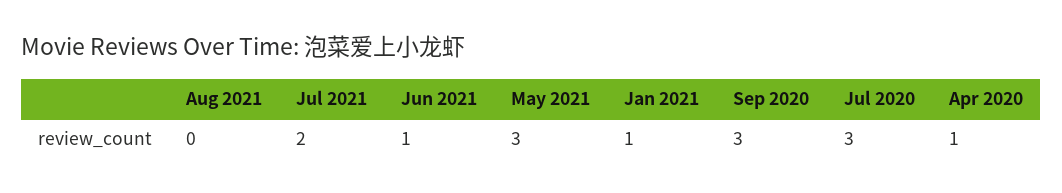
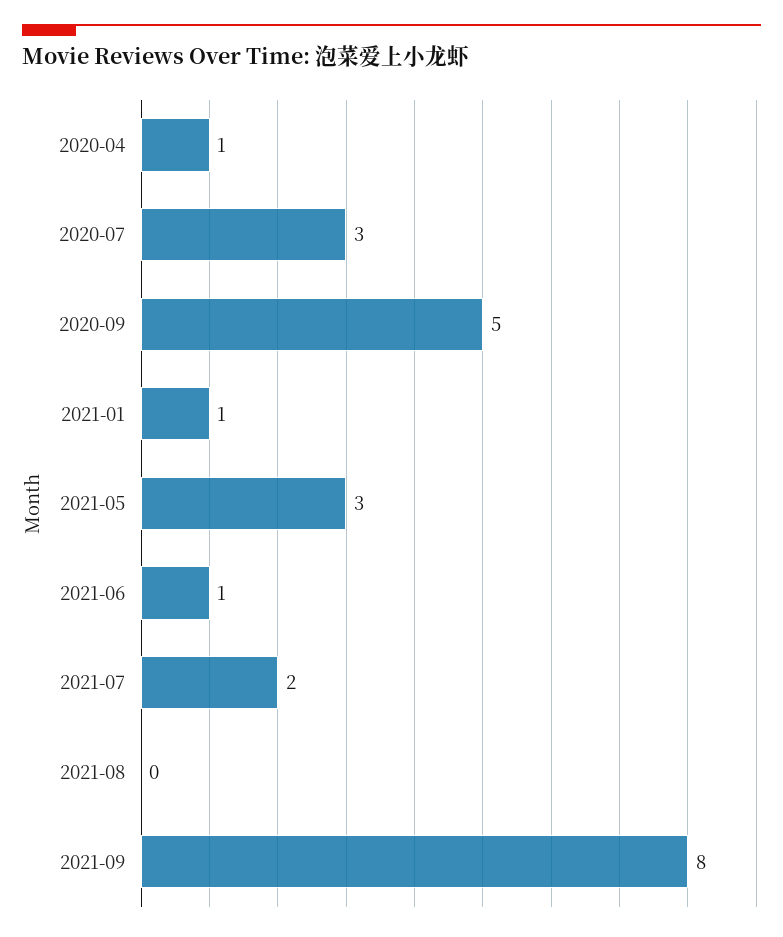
Sep 2020: 3 -> 5
2021-09: none -> 8

